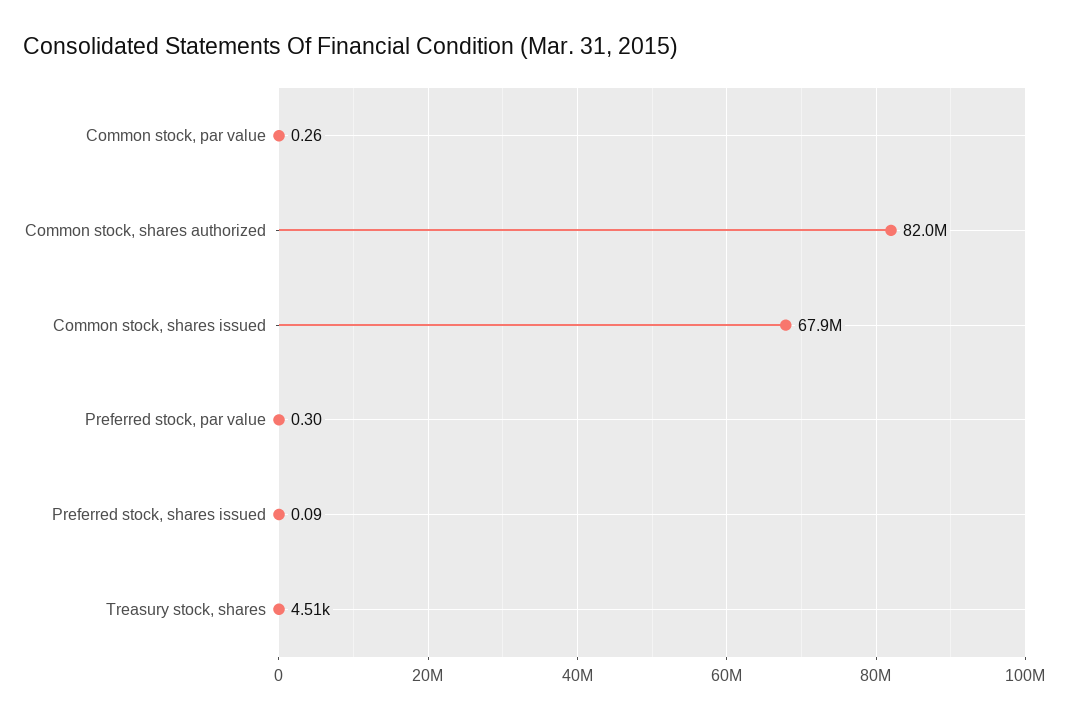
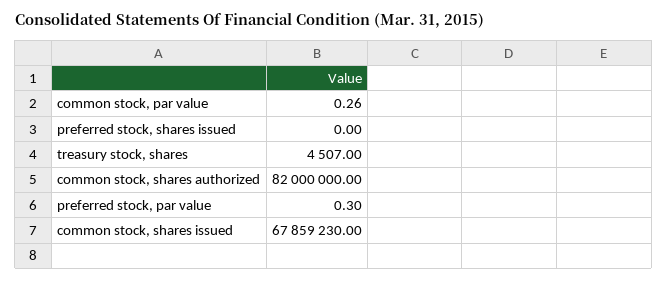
Preferred stock, shares issued: 0.09 -> 0

